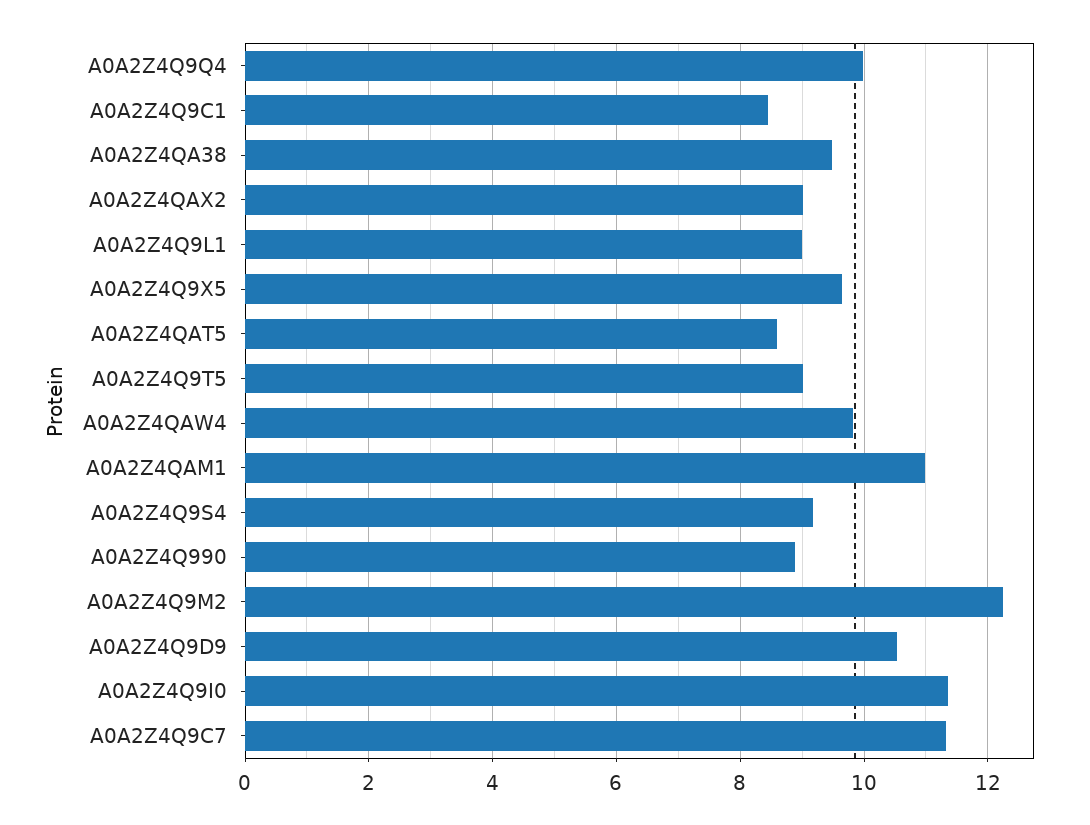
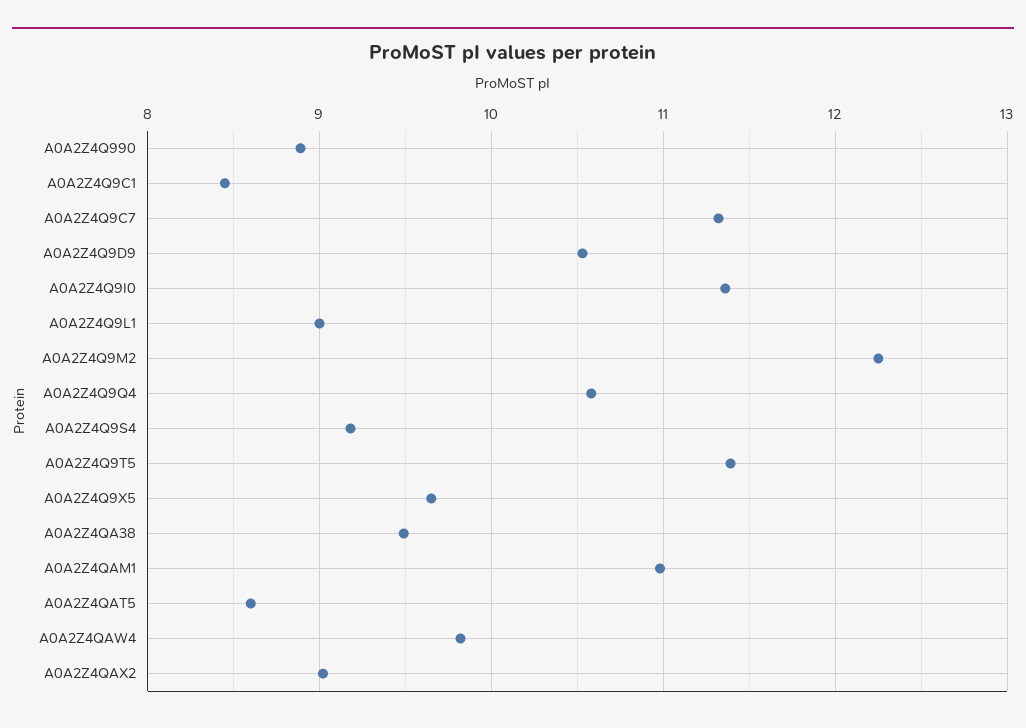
A0A2Z4Q9Q4: 10 -> 10.6
A0A2Z4Q9T5: 9 -> 11.4

